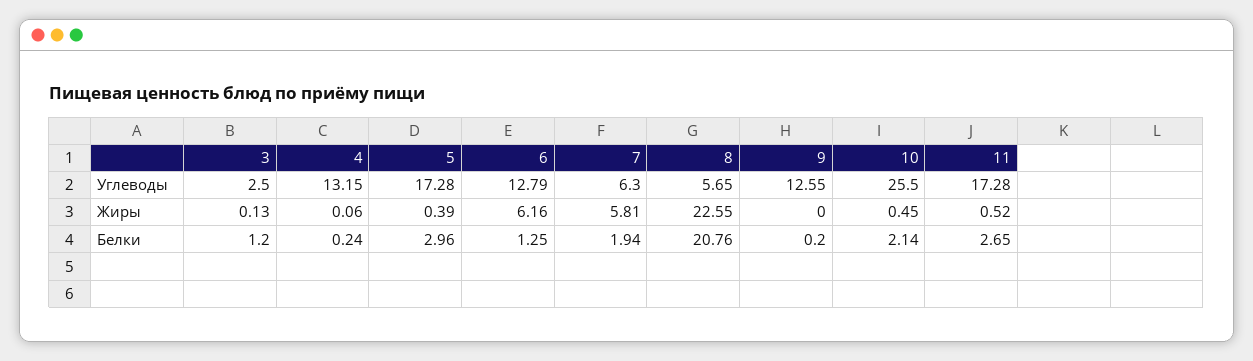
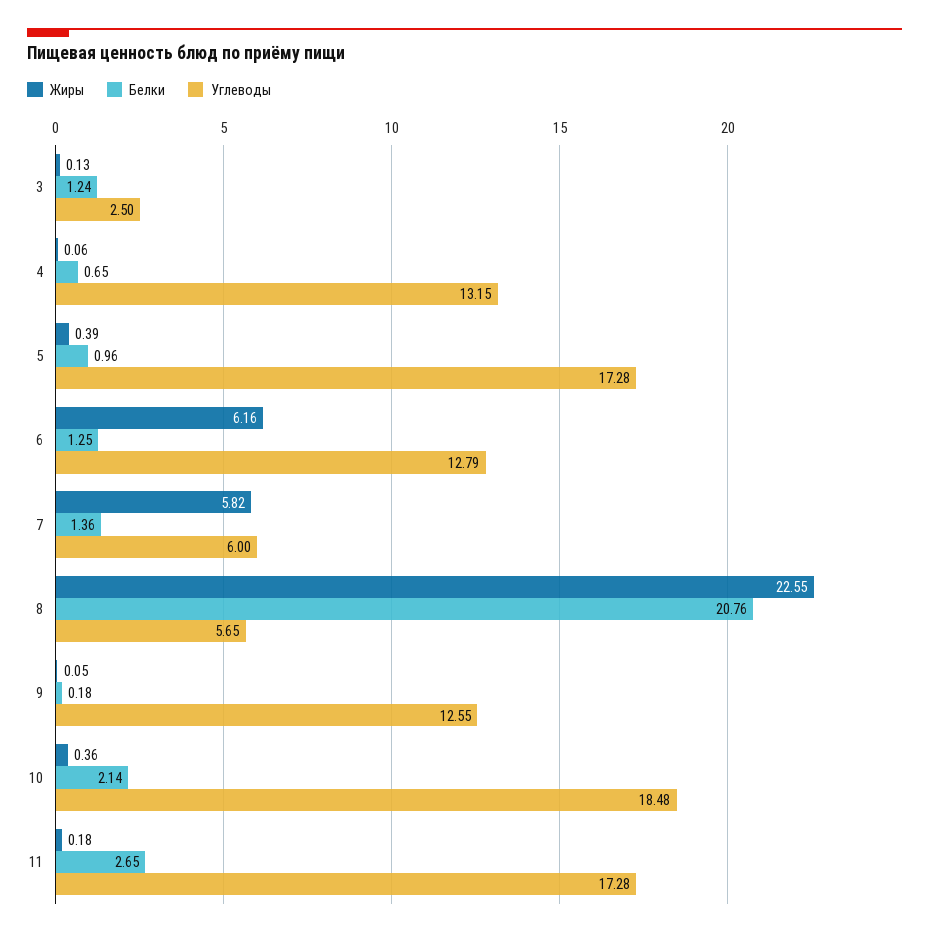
Углеводы, 7: 6.3 -> 6
Углеводы, 10: 25.5 -> 18.48
Жиры, 7: 5.81 -> 5.82
Жиры, 9: 0 -> 0.05
Жиры, 10: 0.45 -> 0.36
Жиры, 11: 0.52 -> 0.18
Белки, 3: 1.2 -> 1.24
Белки, 4: 0.24 -> 0.65
Белки, 5: 2.96 -> 0.96
Белки, 7: 1.94 -> 1.36
Белки, 9: 0.2 -> 0.18

